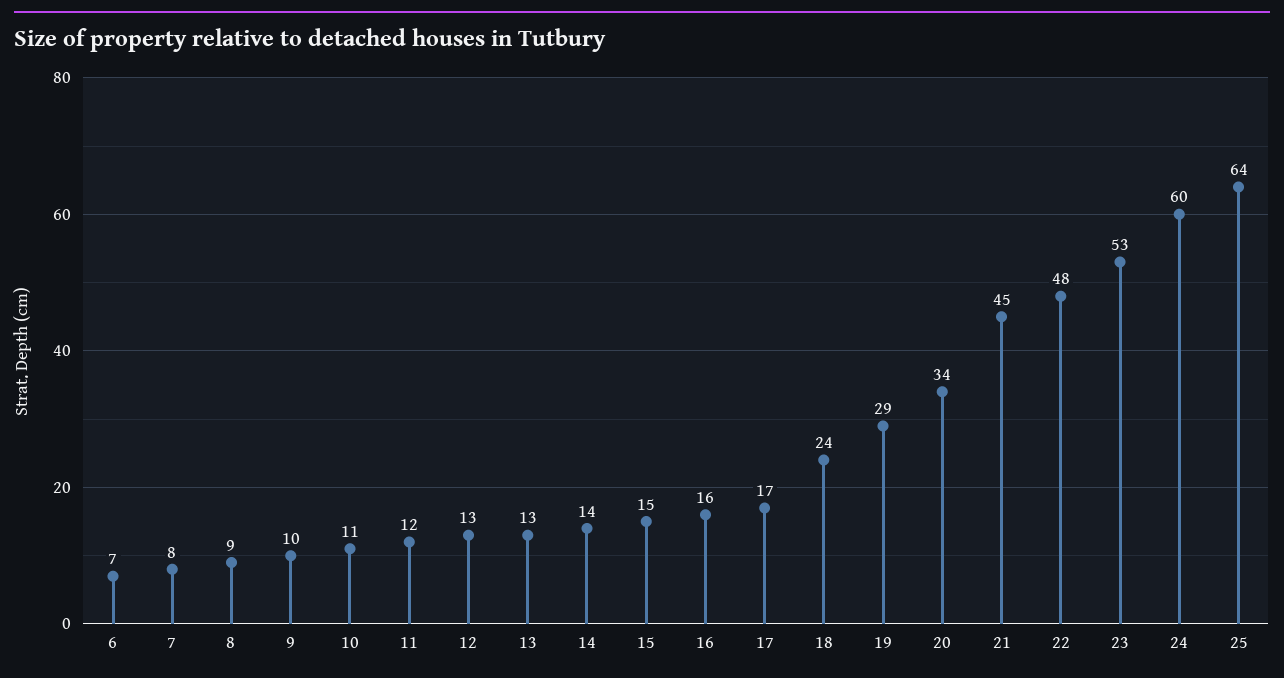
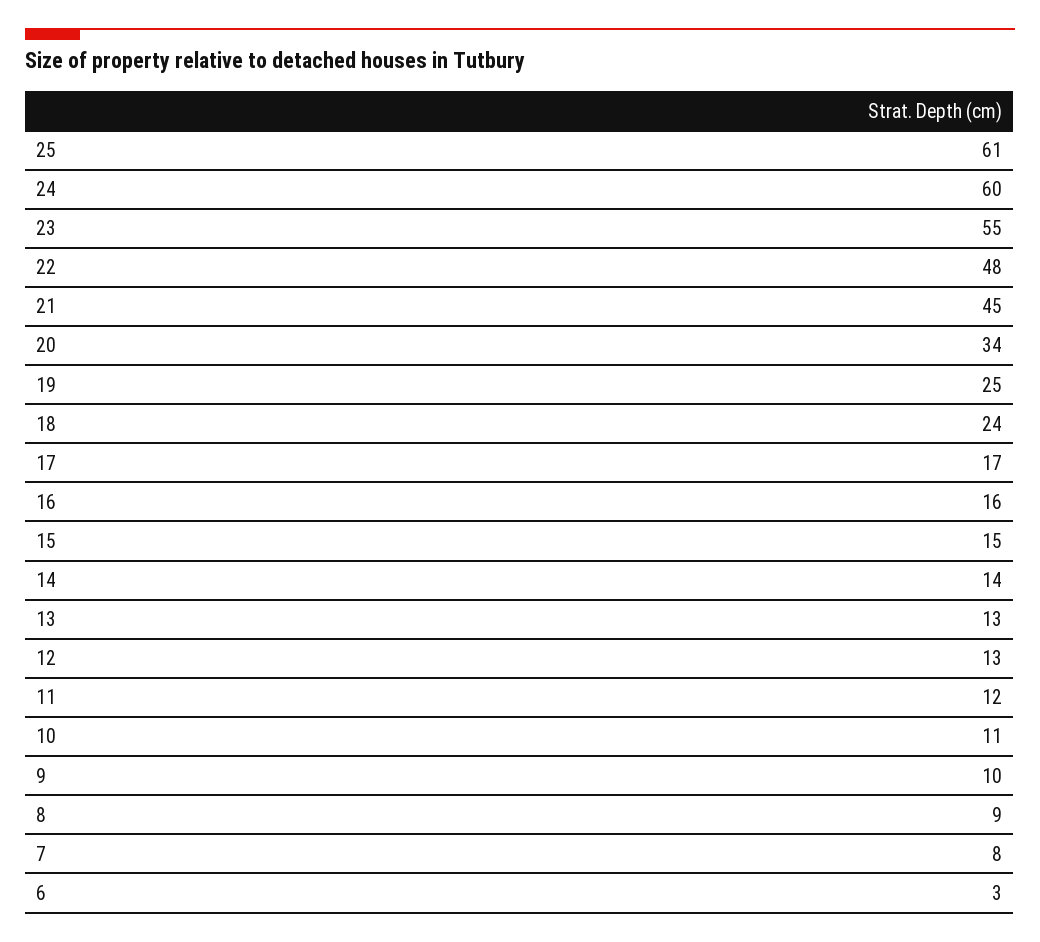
6: 7 -> 3
19: 29 -> 25
23: 53 -> 55
25: 64 -> 61

